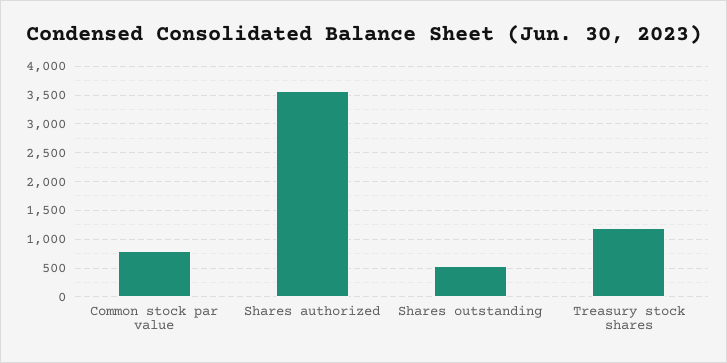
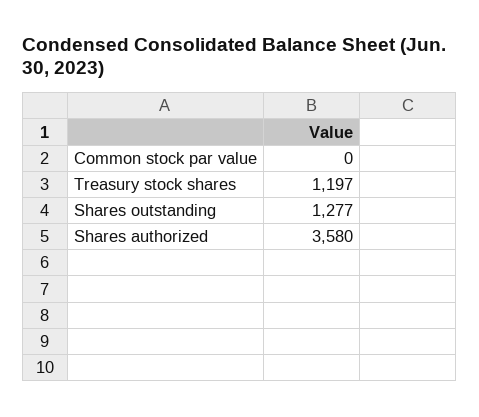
Common stock par value: 750 -> 0
Shares outstanding: 500 -> 1277

